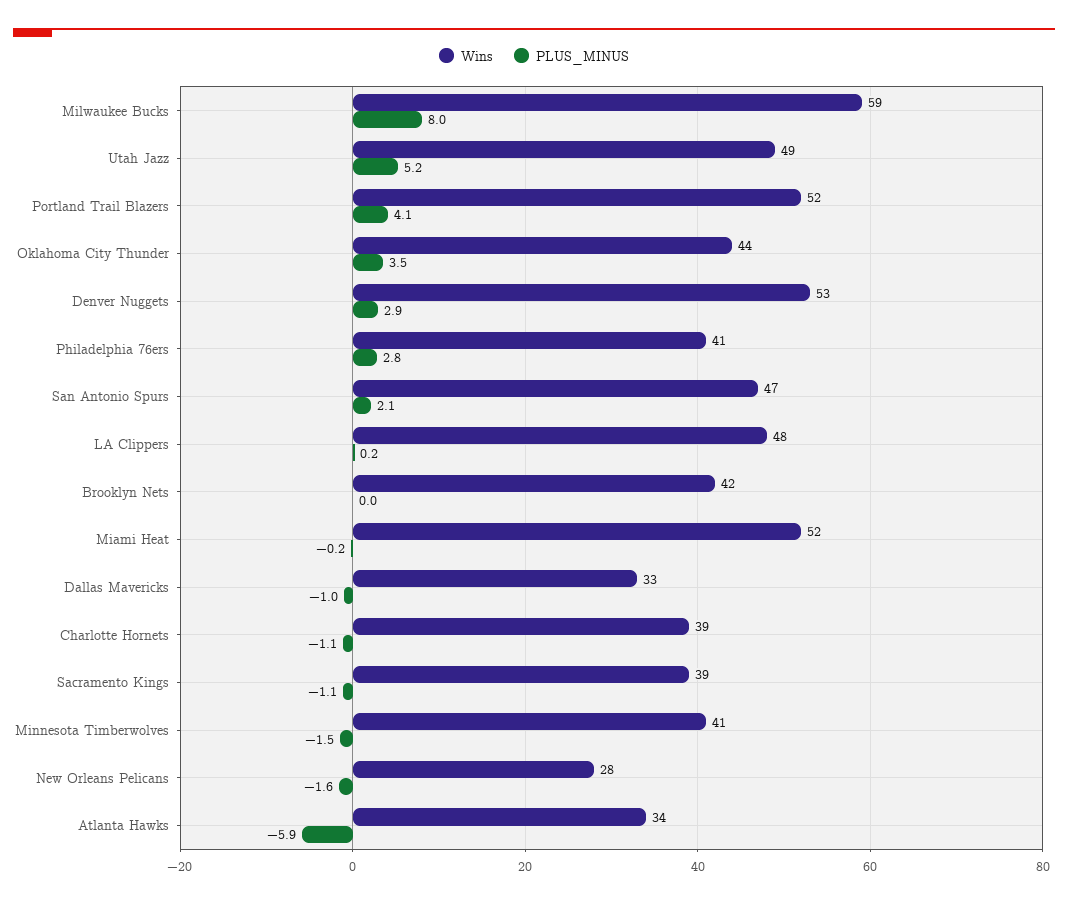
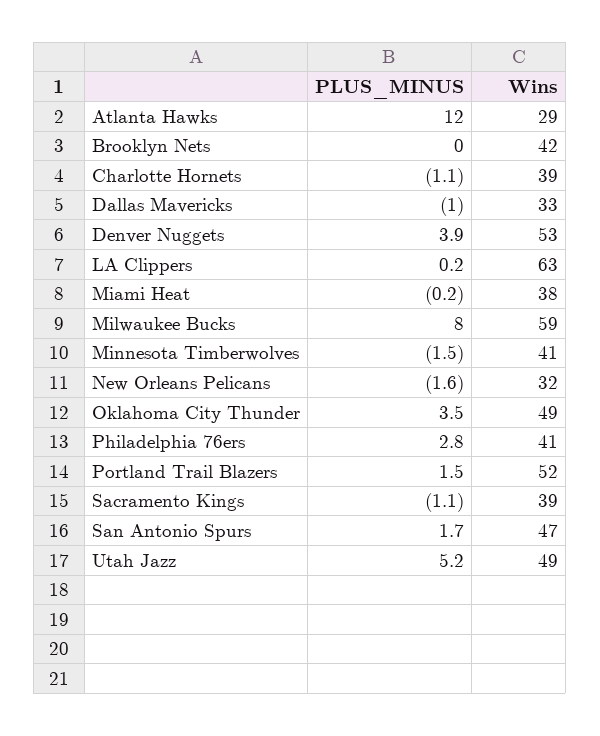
PLUS_MINUS, Portland Trail Blazers: 4.1 -> 1.5
Wins, Oklahoma City Thunder: 44 -> 49
PLUS_MINUS, Denver Nuggets: 2.9 -> 3.9
PLUS_MINUS, San Antonio Spurs: 2.1 -> 1.7
Wins, LA Clippers: 48 -> 63
Wins, Miami Heat: 52 -> 38
Wins, New Orleans Pelicans: 28 -> 32
Wins, Atlanta Hawks: 34 -> 29
PLUS_MINUS, Atlanta Hawks: -5.9 -> 12

